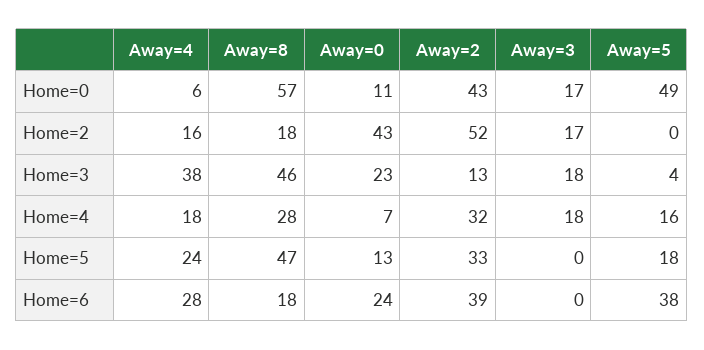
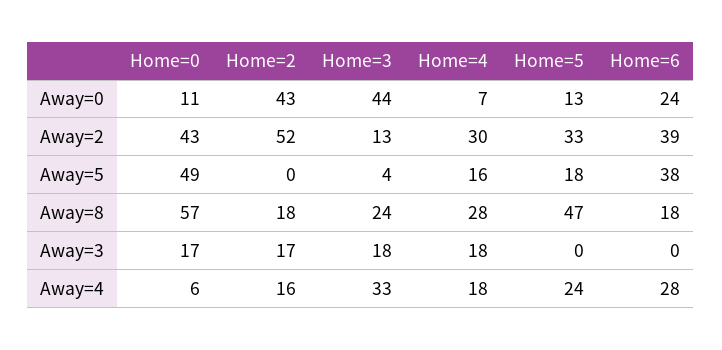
Away=4, Home=3: 38 -> 33
Away=8, Home=3: 46 -> 24
Away=0, Home=3: 23 -> 44
Away=2, Home=4: 32 -> 30

